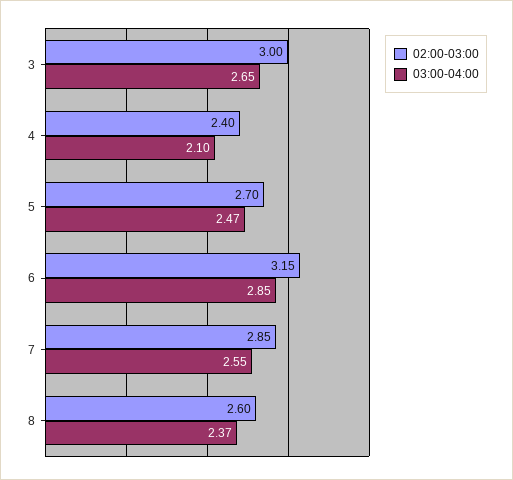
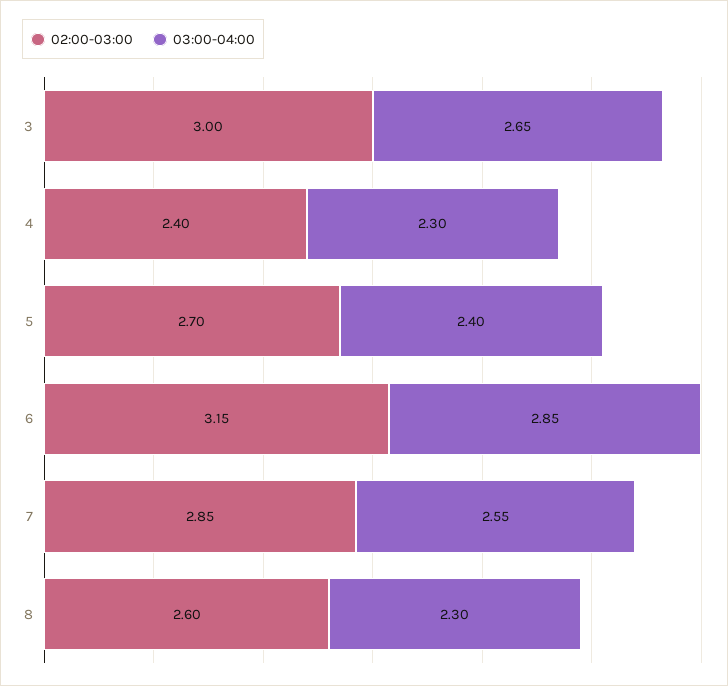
03:00-04:00, 4: 2.1 -> 2.3
03:00-04:00, 5: 2.47 -> 2.4
03:00-04:00, 8: 2.37 -> 2.3

